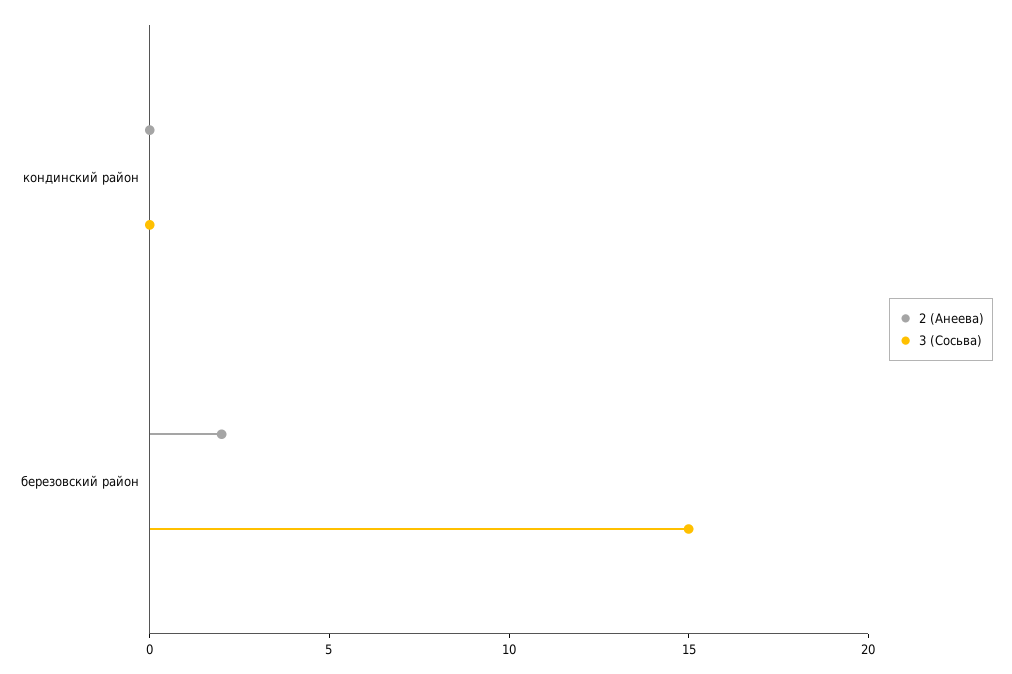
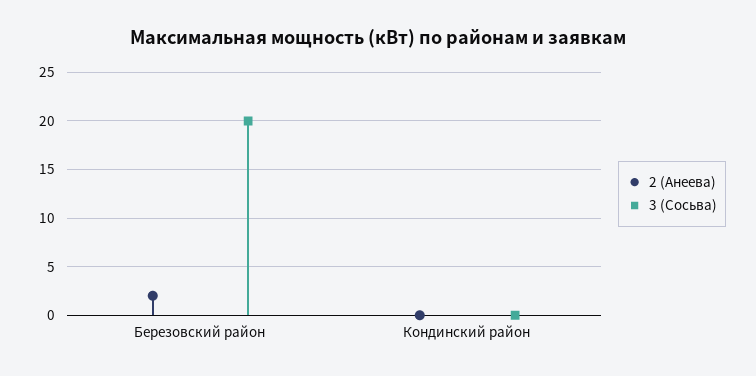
3 (Сосьва), березовский район: 15 -> 20

